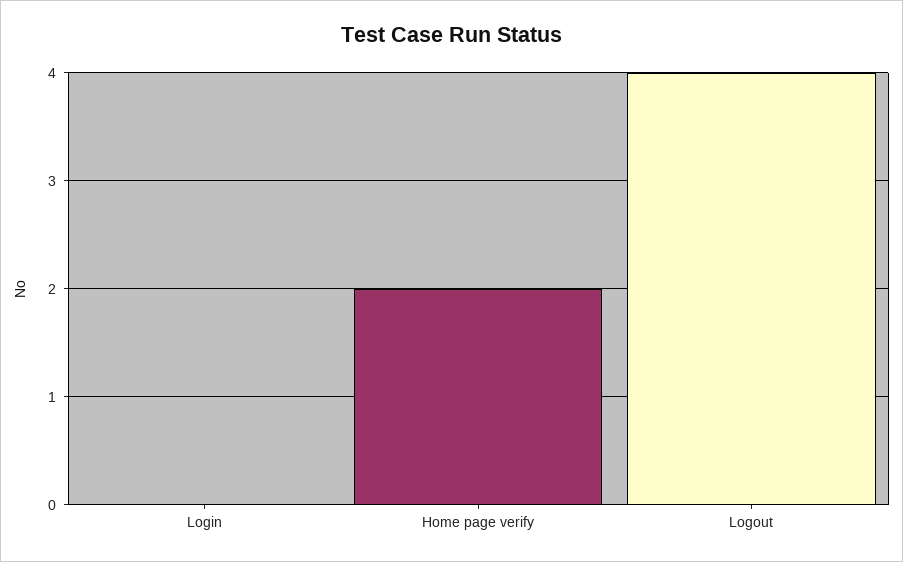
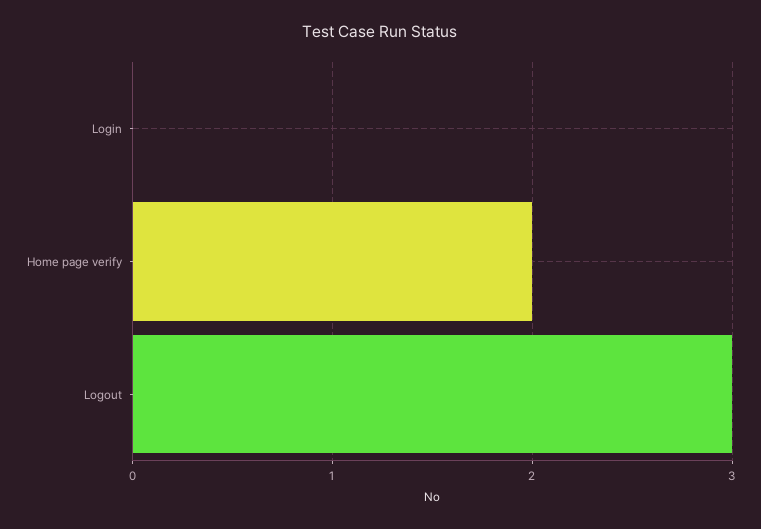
Logout: 4 -> 3

